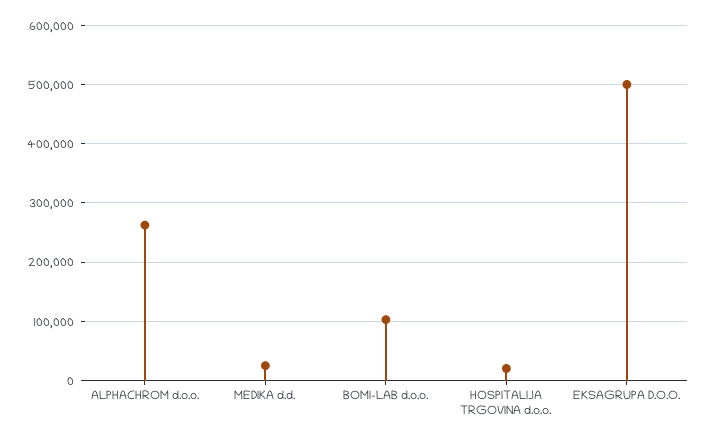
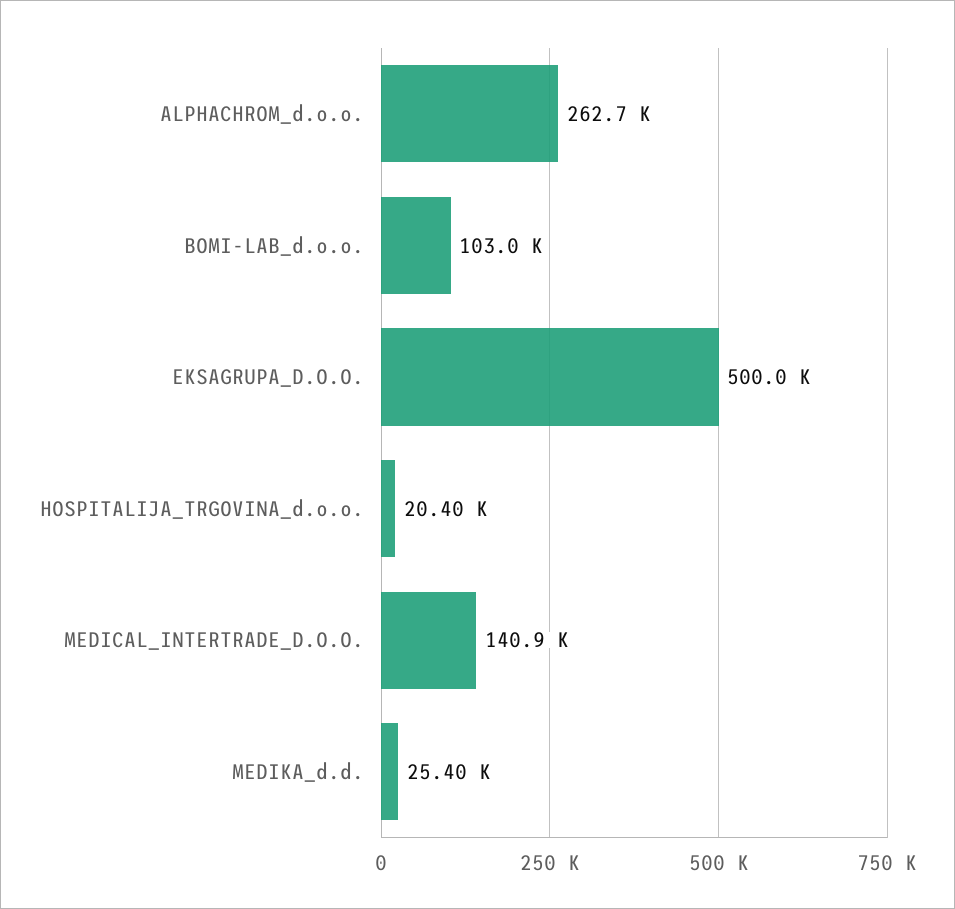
MEDICAL_INTERTRADE_D.O.O.: none -> 140900

